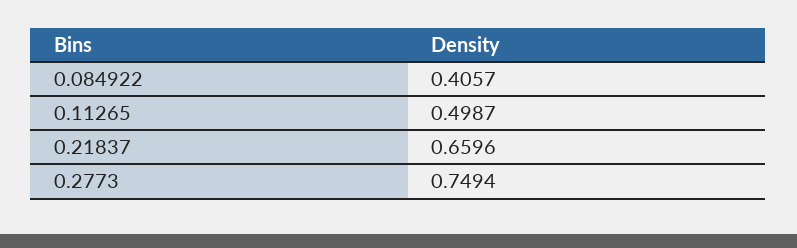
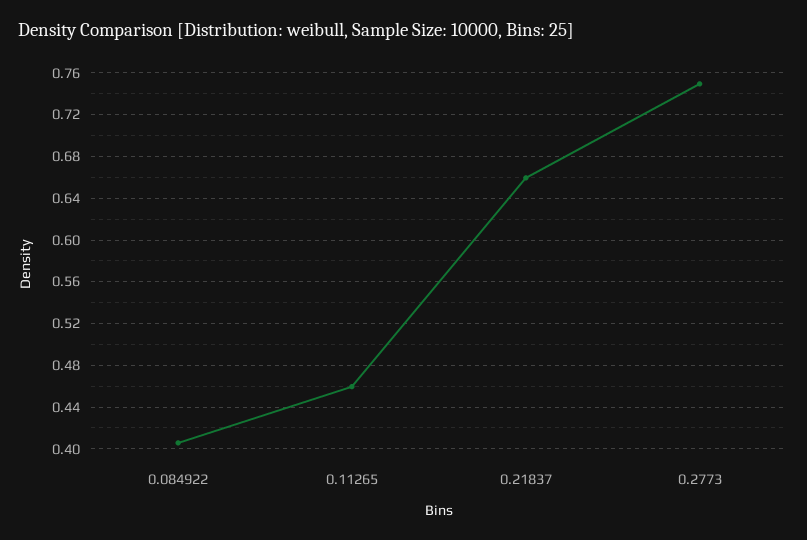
0.11265: 0.4987 -> 0.46

